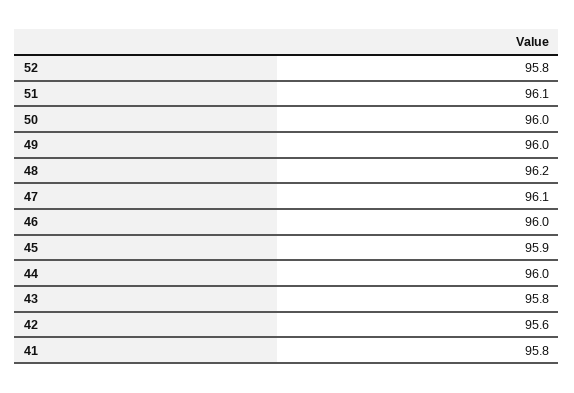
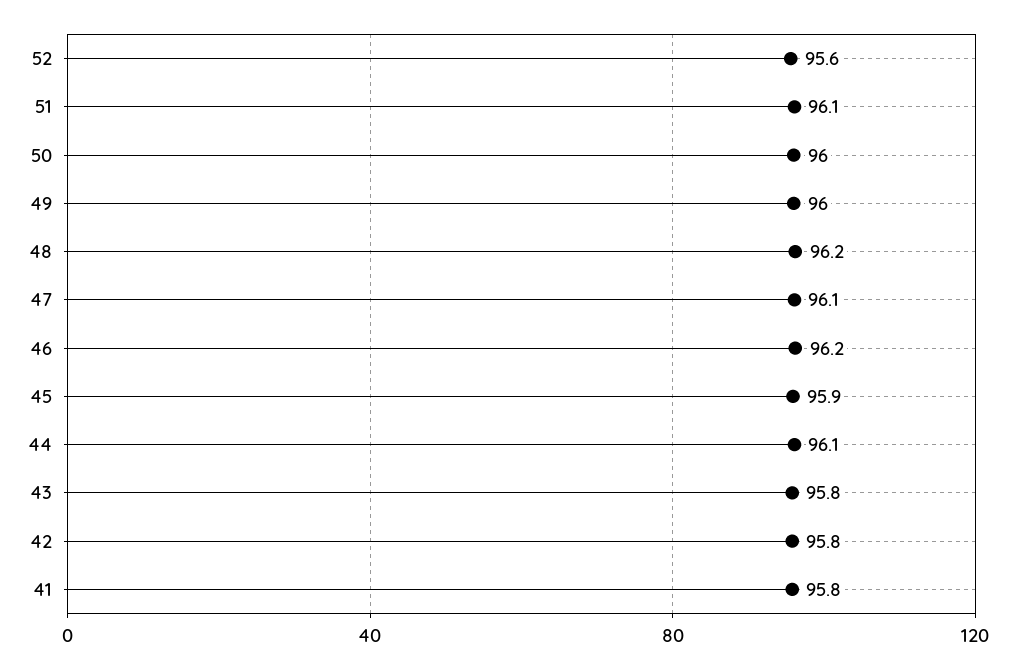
52: 95.8 -> 95.6
46: 96 -> 96.2
44: 96 -> 96.1
42: 95.6 -> 95.8

